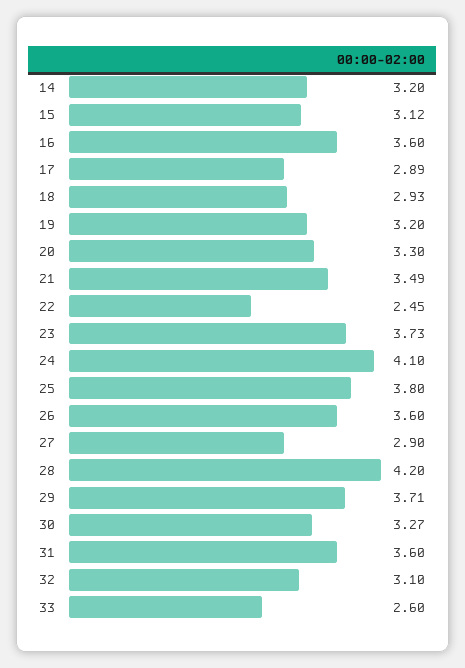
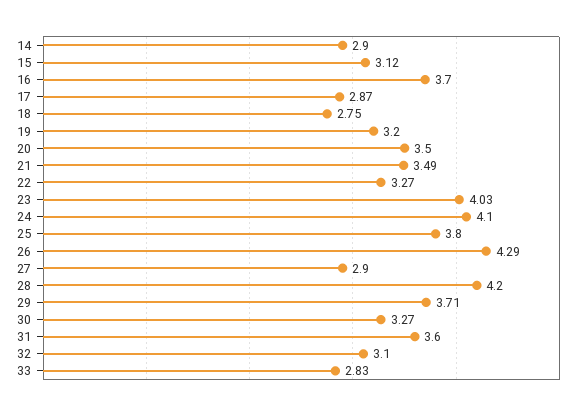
14: 3.2 -> 2.9
16: 3.6 -> 3.7
17: 2.89 -> 2.87
18: 2.93 -> 2.75
20: 3.3 -> 3.5
22: 2.45 -> 3.27
23: 3.73 -> 4.03
26: 3.6 -> 4.29
33: 2.6 -> 2.83

